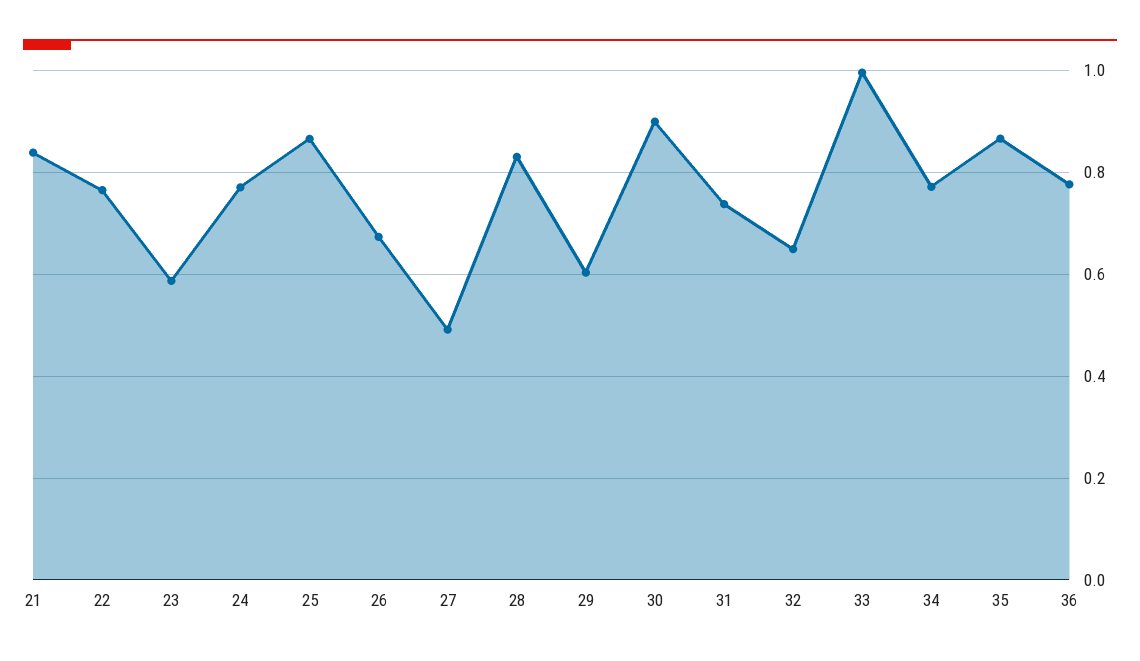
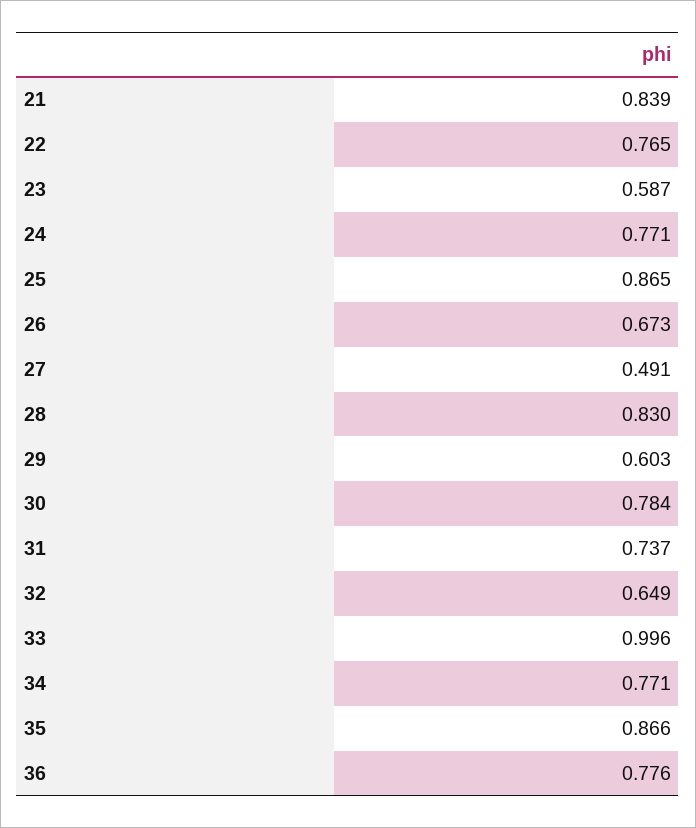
30: 0.9 -> 0.784

